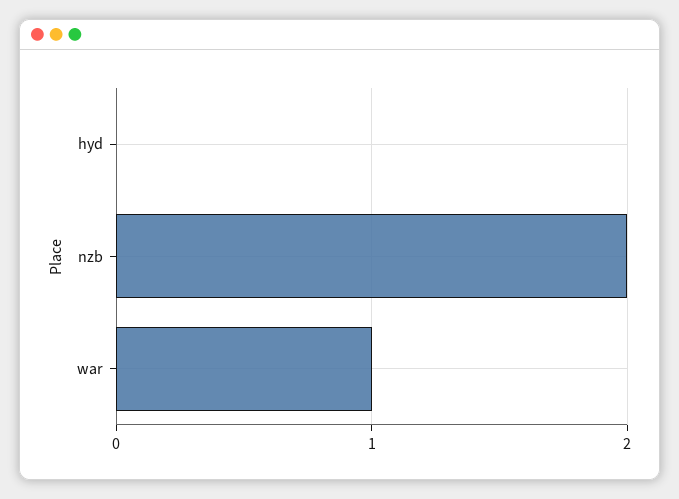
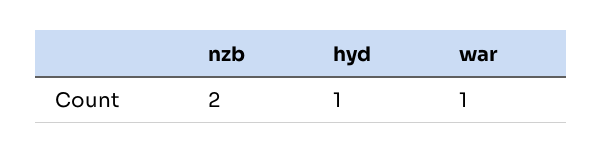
hyd: 0 -> 1

